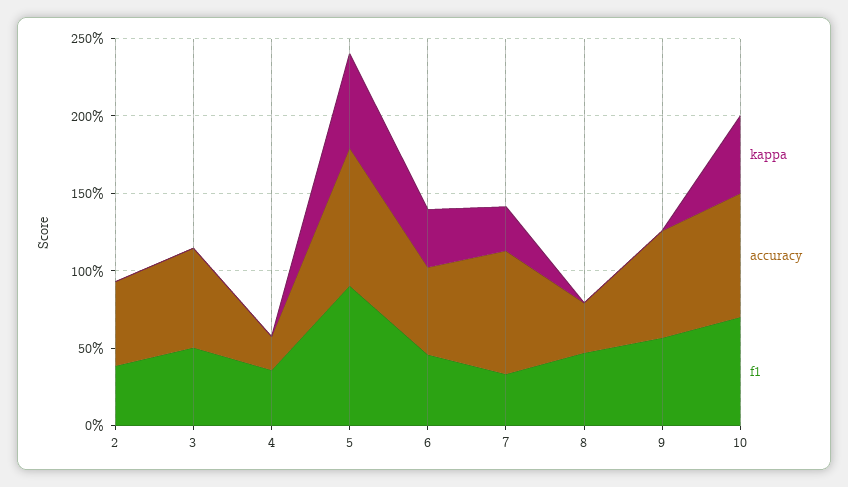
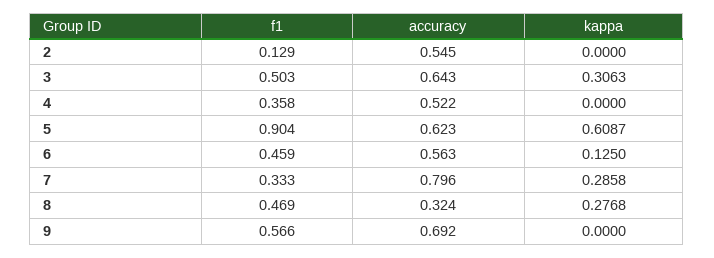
f1, 2: 0.4 -> 0.129
kappa, 3: 0 -> 0.3063
accuracy, 4: 0.2 -> 0.522
accuracy, 5: 0.9 -> 0.623
kappa, 6: 0.4 -> 0.125
kappa, 8: 0 -> 0.2768
kappa, 10: 0.5 -> none
accuracy, 10: 0.8 -> none
f1, 10: 0.7 -> none

